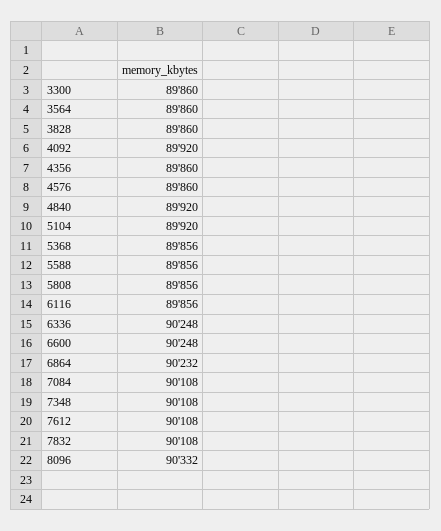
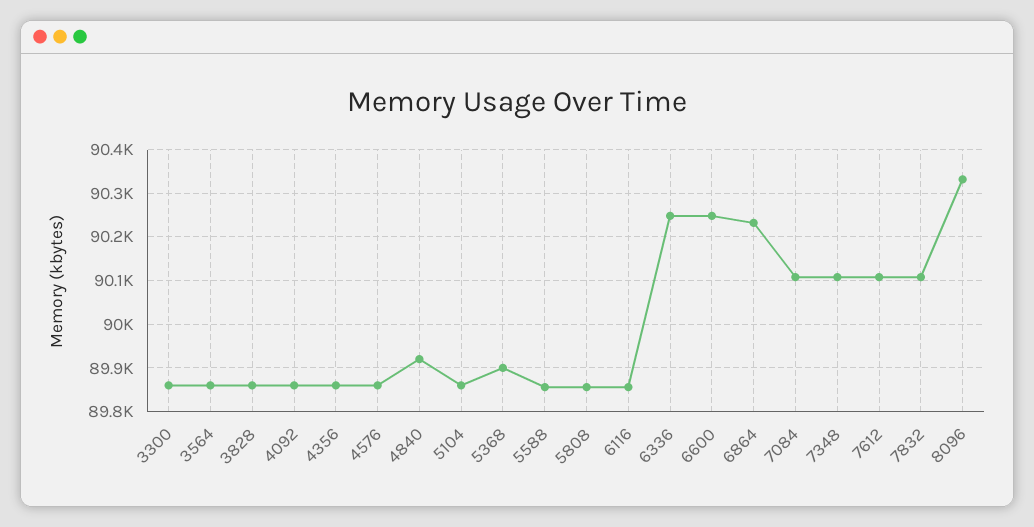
4092: 89920 -> 89860
5104: 89920 -> 89860
5368: 89856 -> 89900

